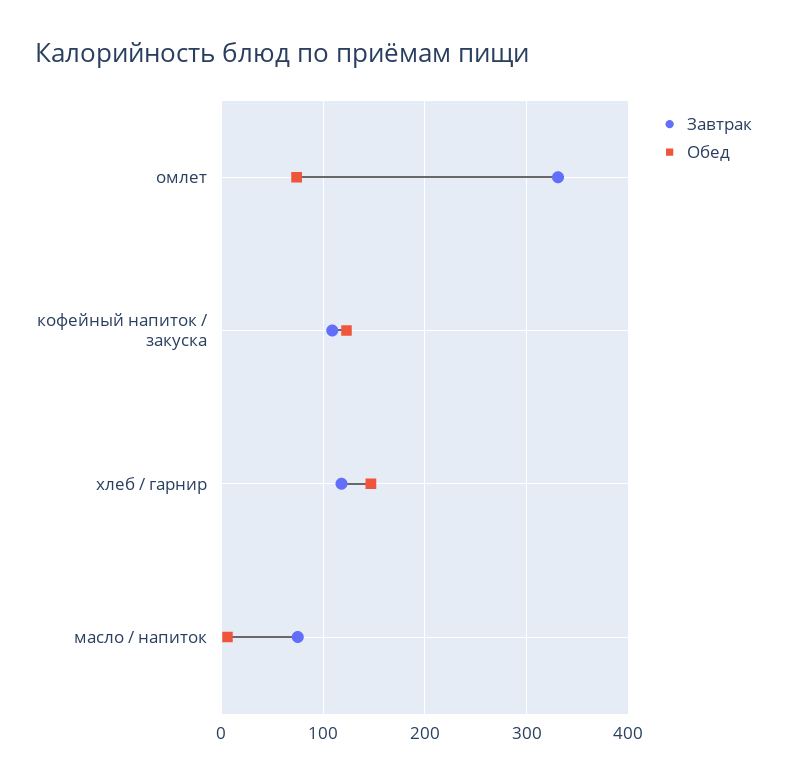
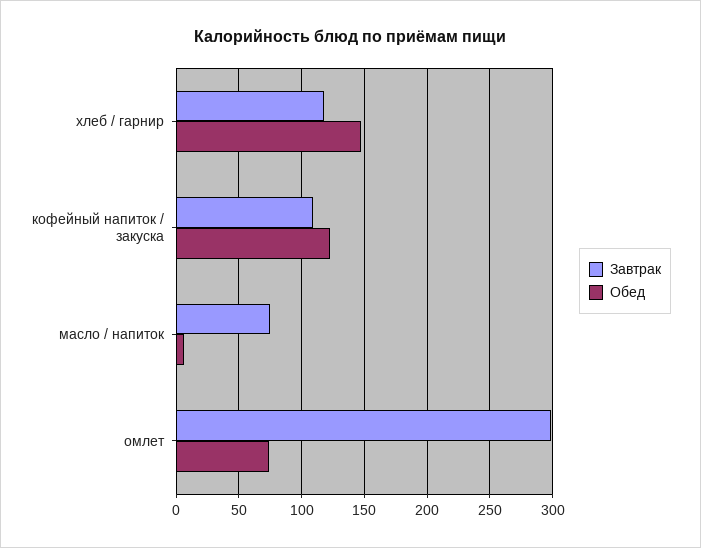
Завтрак, омлет: 330 -> 300

